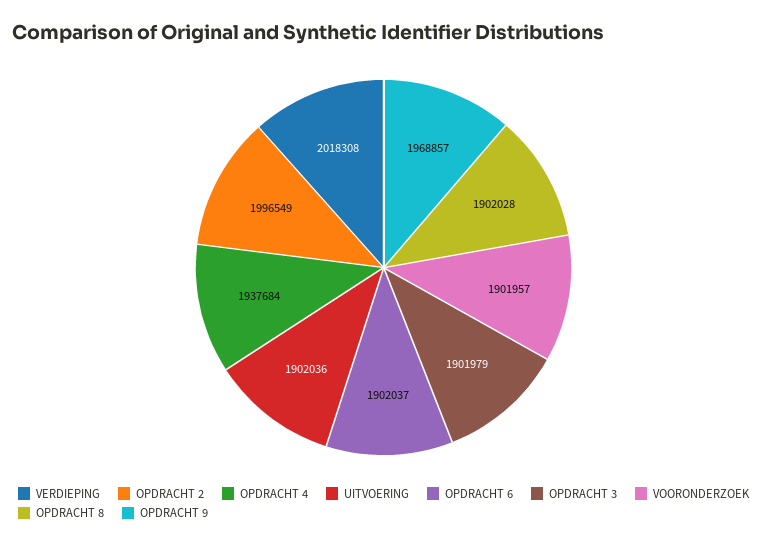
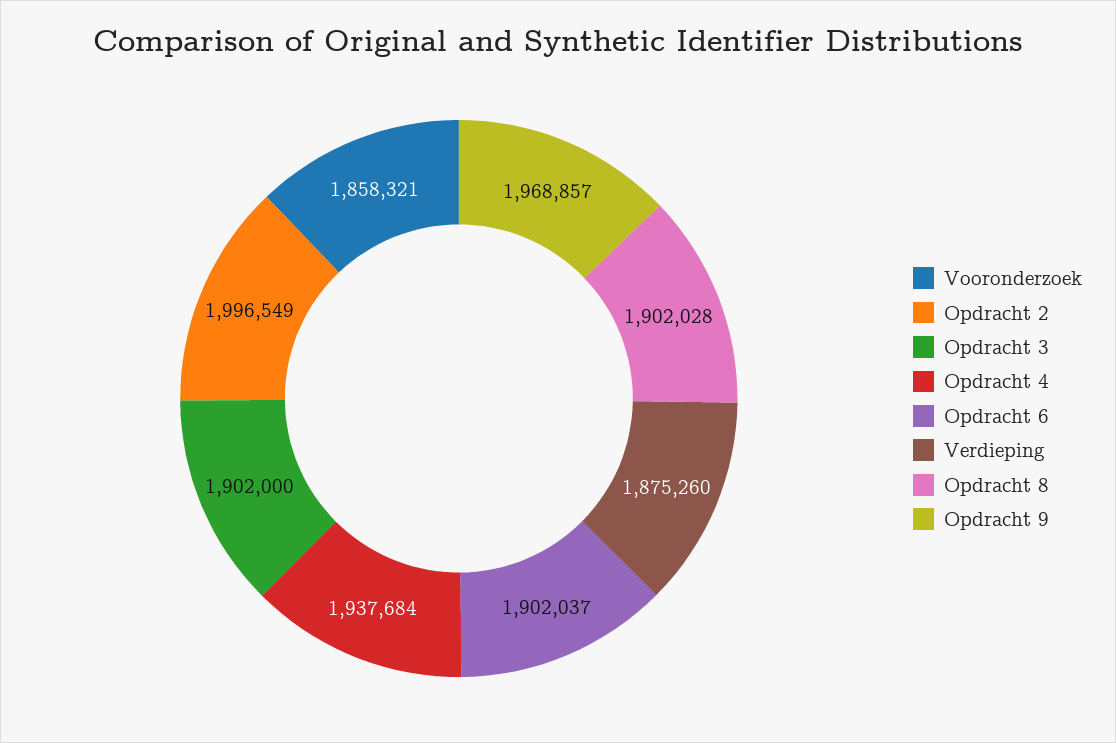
VERDIEPING: 2018308 -> 1875260
UITVOERING: 1902036 -> none
OPDRACHT 3: 1901979 -> 1902000
VOORONDERZOEK: 1901957 -> 1858321

